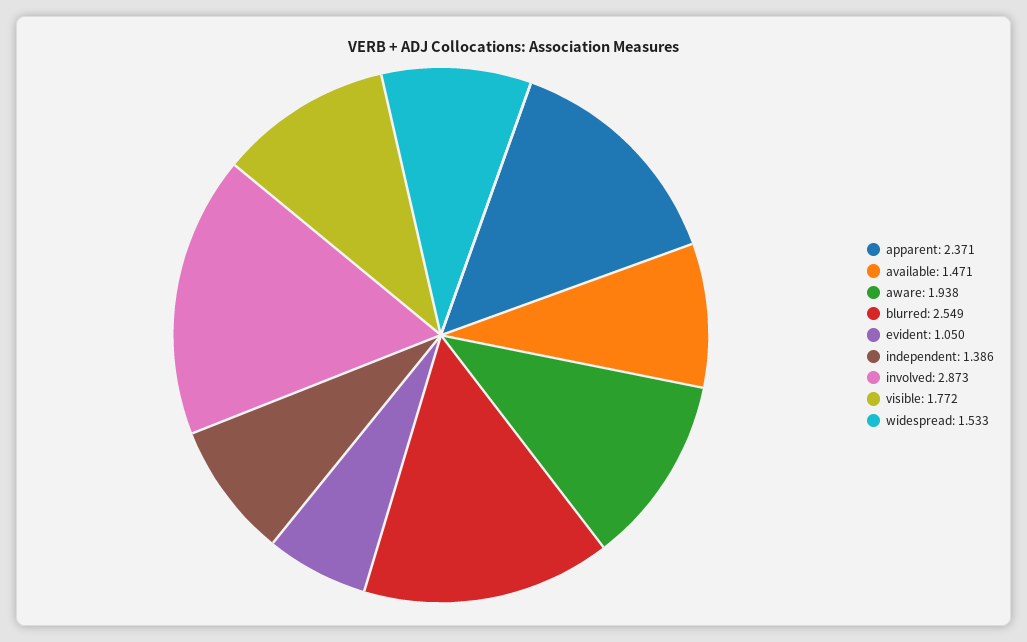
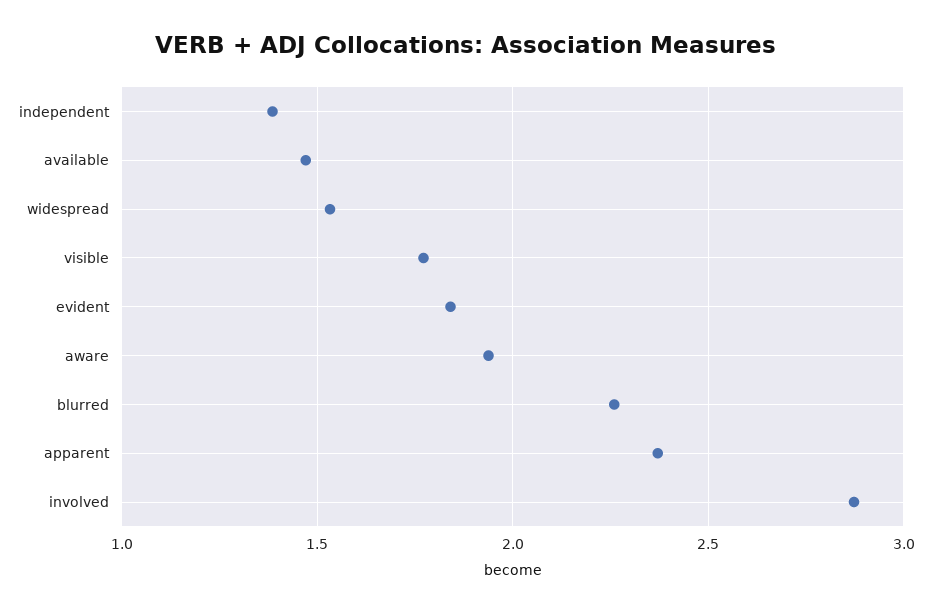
blurred: 2.549 -> 2.25
evident: 1.05 -> 1.85

